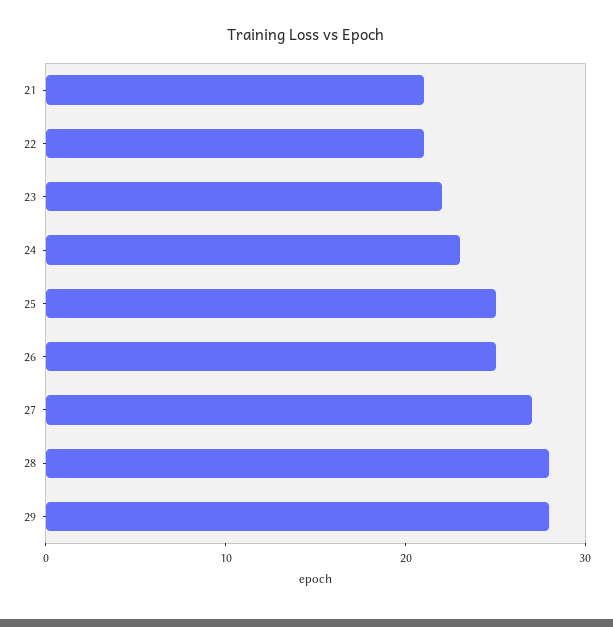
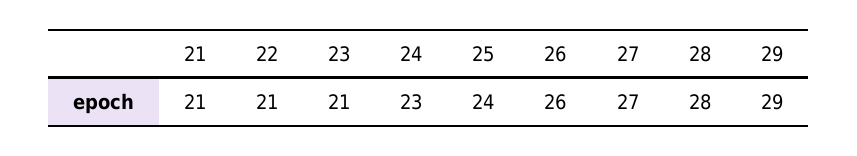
23: 22 -> 21
25: 25 -> 24
26: 25 -> 26
29: 28 -> 29

